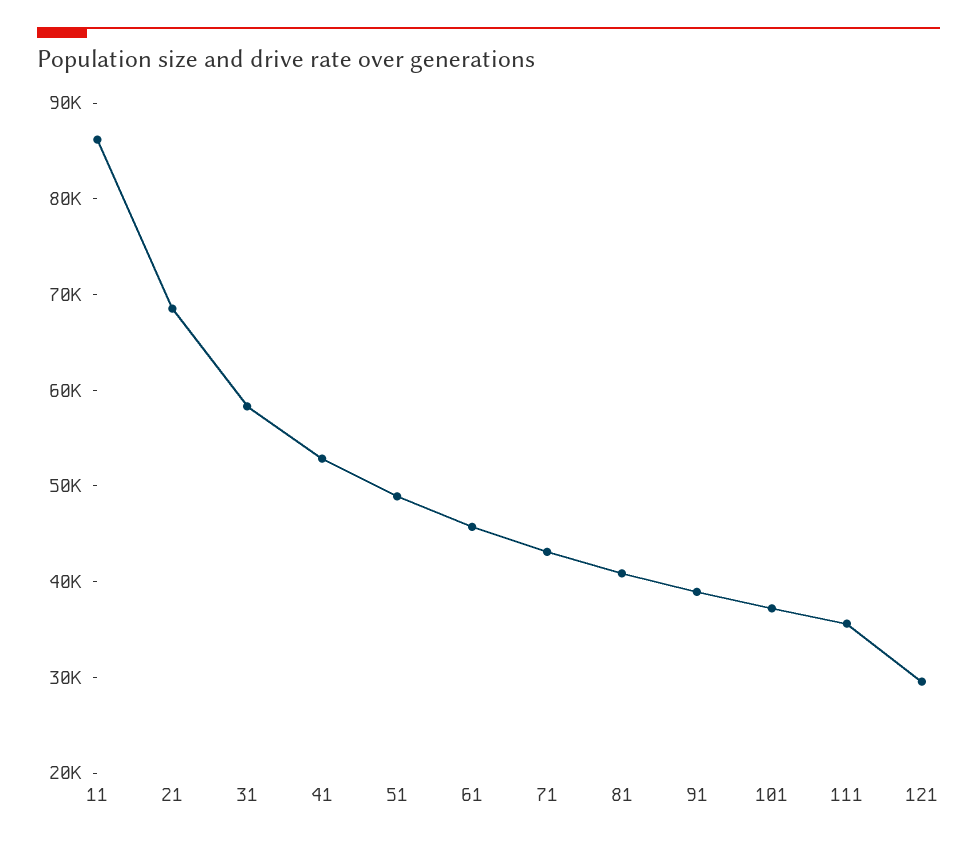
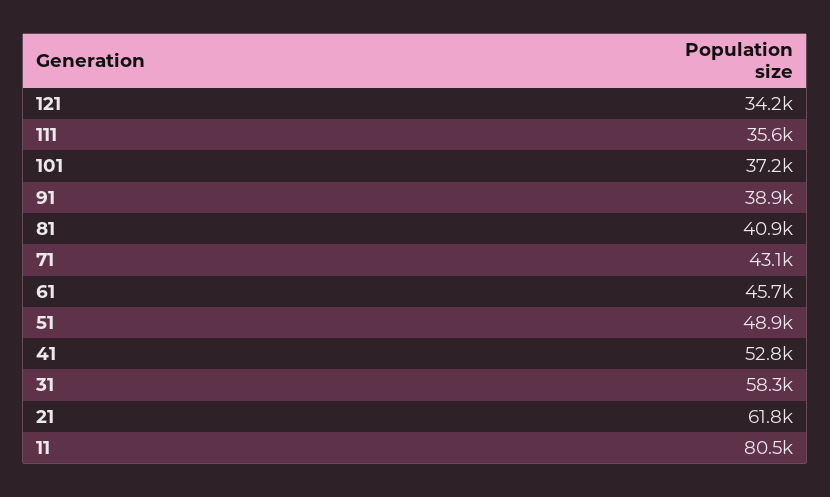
11: 86000 -> 80500
21: 68000 -> 61800
121: 30000 -> 34200

